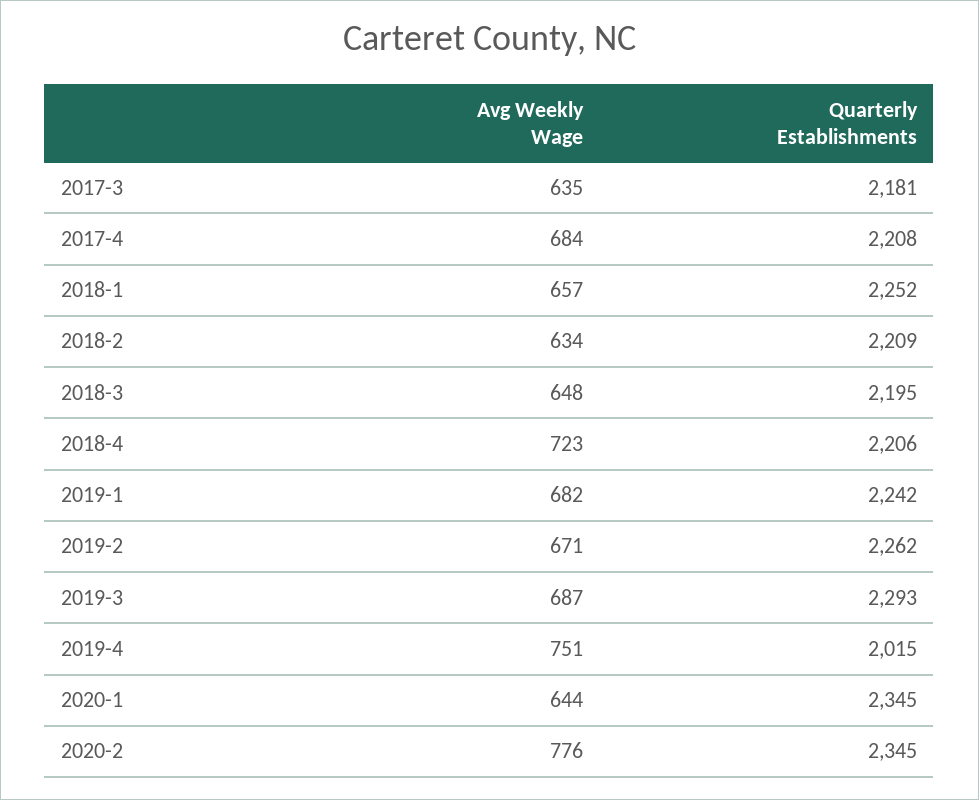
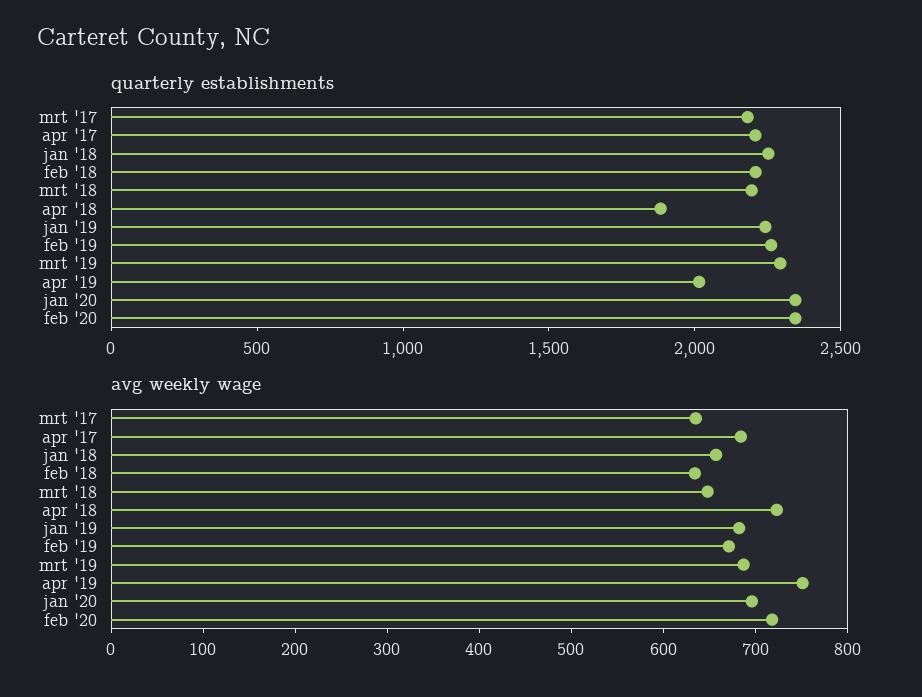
Quarterly Establishments, 2018-4: 2206 -> 1900
Avg Weekly Wage, 2020-1: 644 -> 700
Avg Weekly Wage, 2020-2: 776 -> 720

